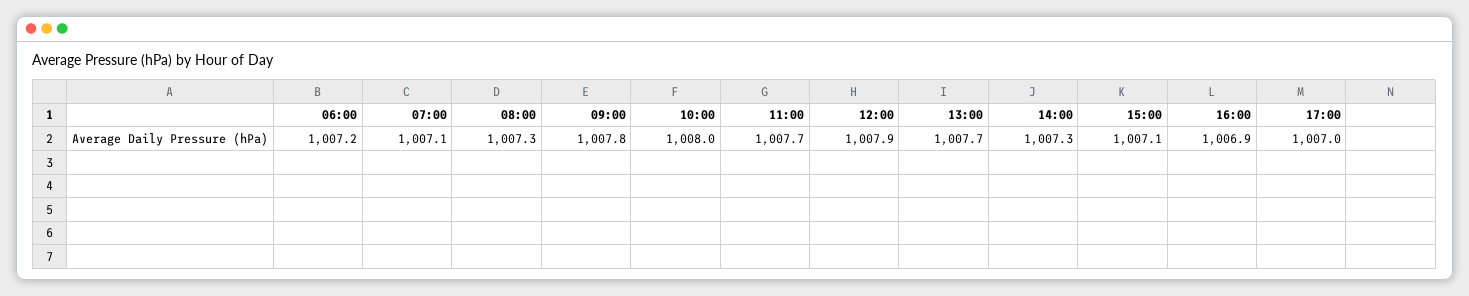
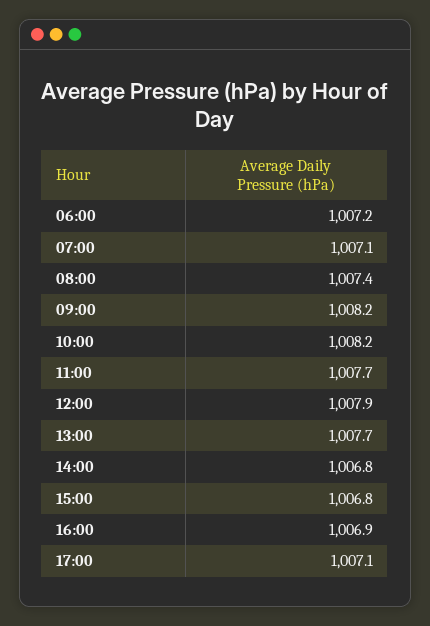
08:00: 1007.3 -> 1007.4
09:00: 1007.8 -> 1008.2
10:00: 1008 -> 1008.2
14:00: 1007.3 -> 1006.8
15:00: 1007.1 -> 1006.8
17:00: 1007 -> 1007.1

